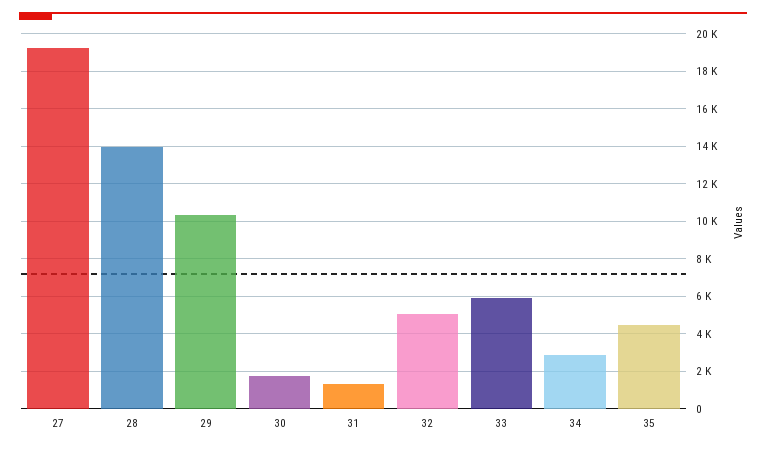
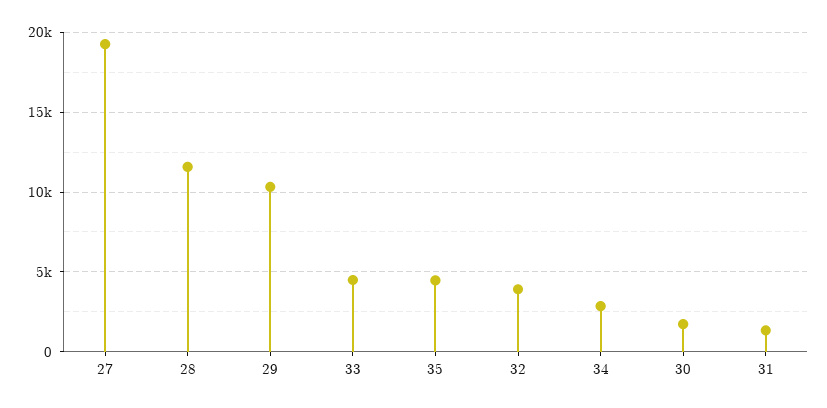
28: 14000 -> 11500
32: 5000 -> 4000
33: 6000 -> 4500

